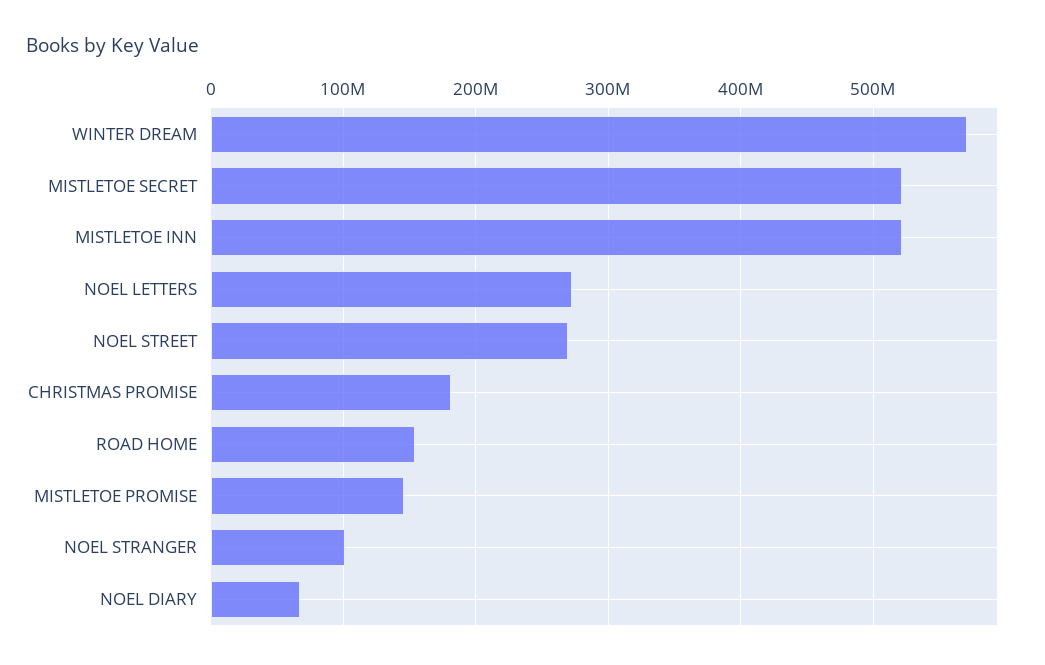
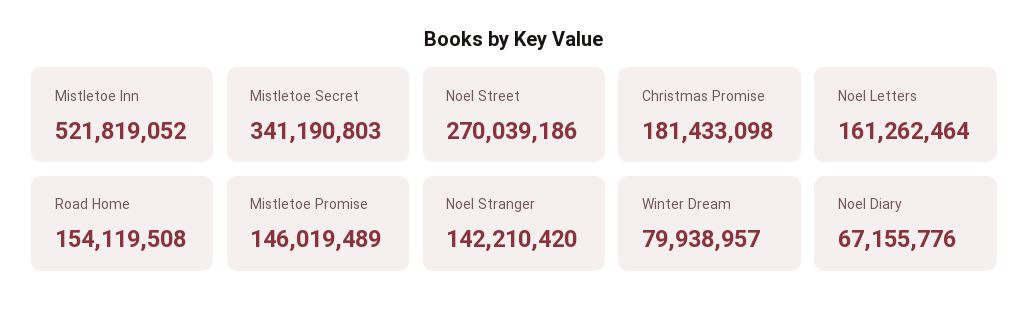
WINTER DREAM: 570000000 -> 79938957
MISTLETOE SECRET: 520000000 -> 341190803
NOEL LETTERS: 270000000 -> 161262464
NOEL STRANGER: 100000000 -> 142210420

